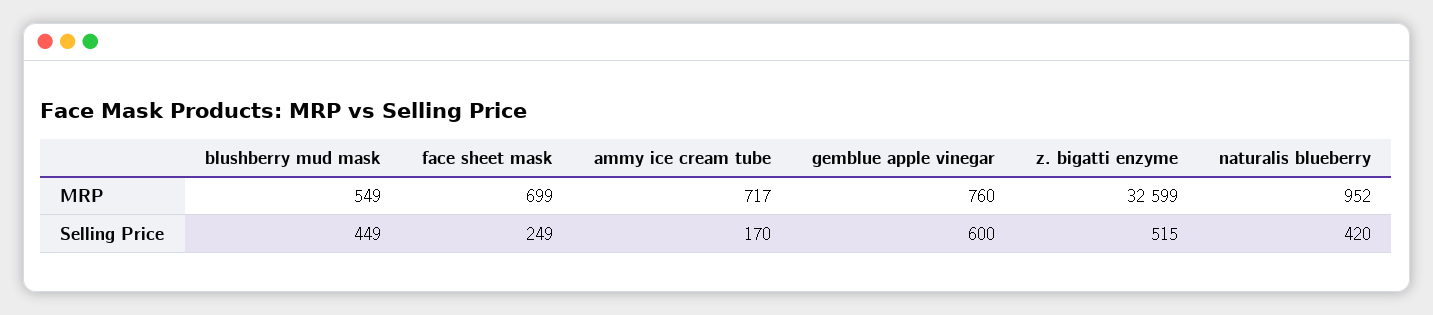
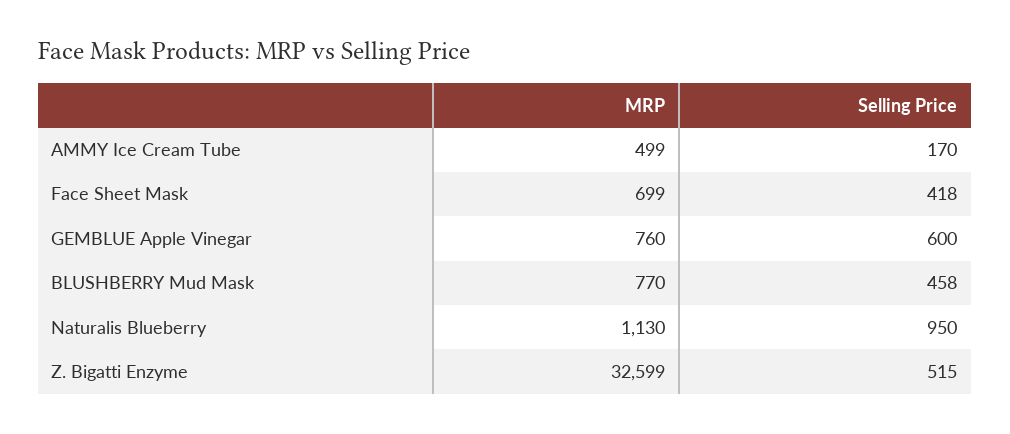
blushberry mud mask, MRP: 549 -> 770
ammy ice cream tube, MRP: 717 -> 499
naturalis blueberry, MRP: 952 -> 1130
blushberry mud mask, Selling Price: 449 -> 458
face sheet mask, Selling Price: 249 -> 418
naturalis blueberry, Selling Price: 420 -> 950

